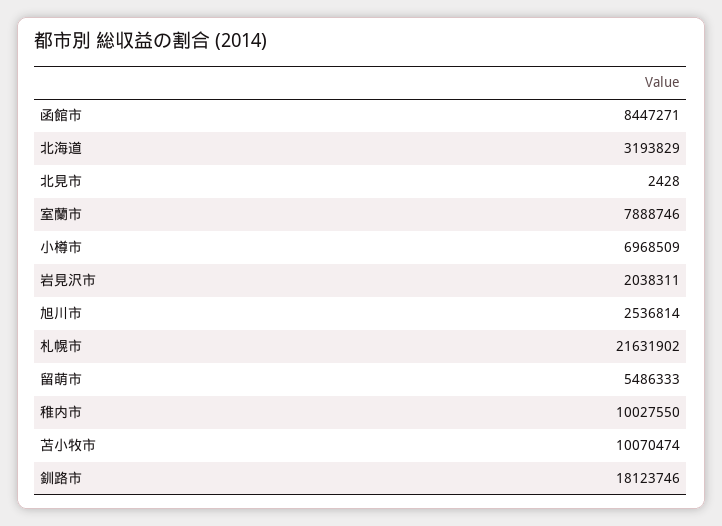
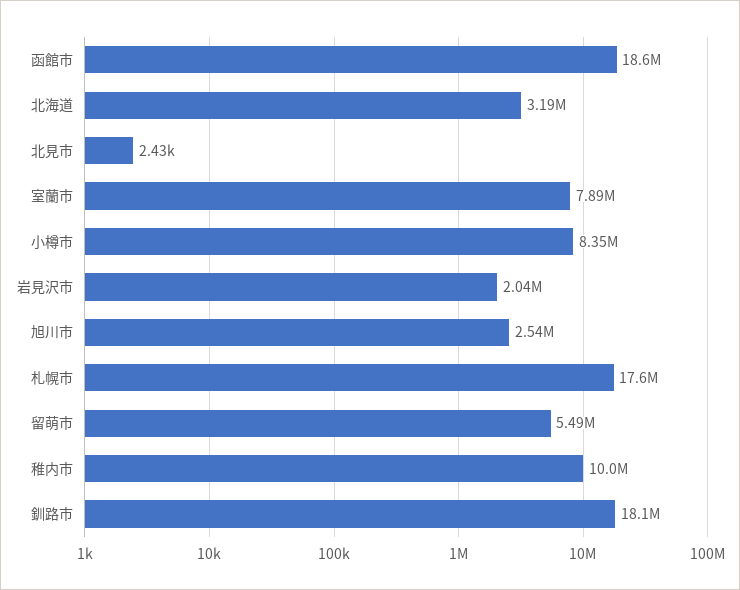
函館市: 8447271 -> 18600000
小樽市: 6968509 -> 8350000
札幌市: 21631902 -> 17600000
苫小牧市: 10070474 -> none

